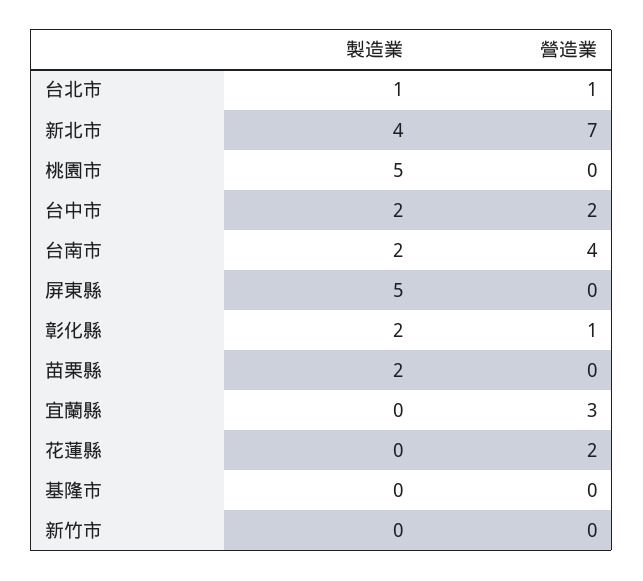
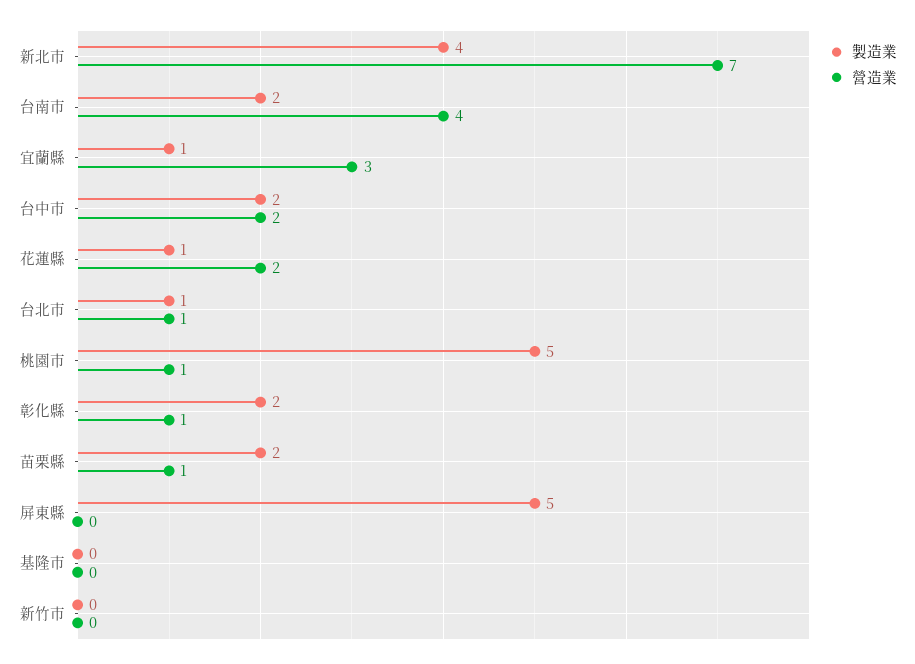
營造業, 桃園市: 0 -> 1
營造業, 苗栗縣: 0 -> 1
製造業, 宜蘭縣: 0 -> 1
製造業, 花蓮縣: 0 -> 1

